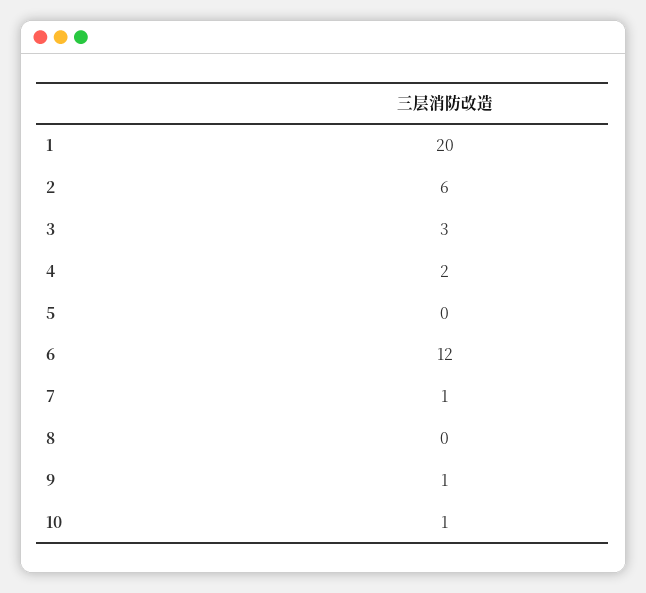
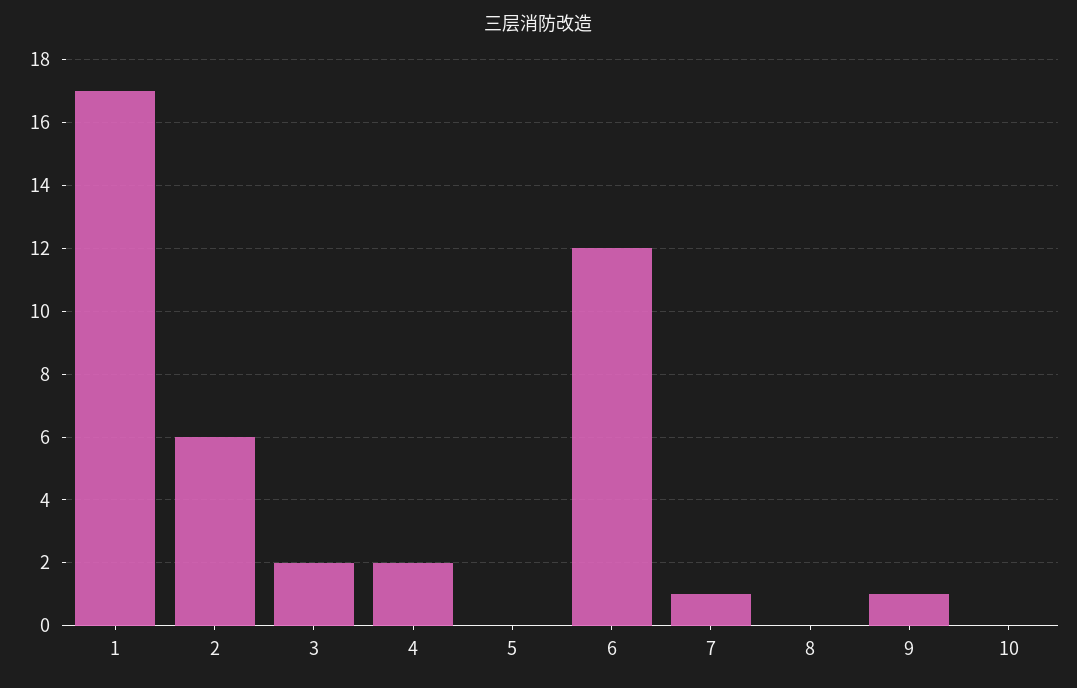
1: 20 -> 17
3: 3 -> 2
10: 1 -> 0

